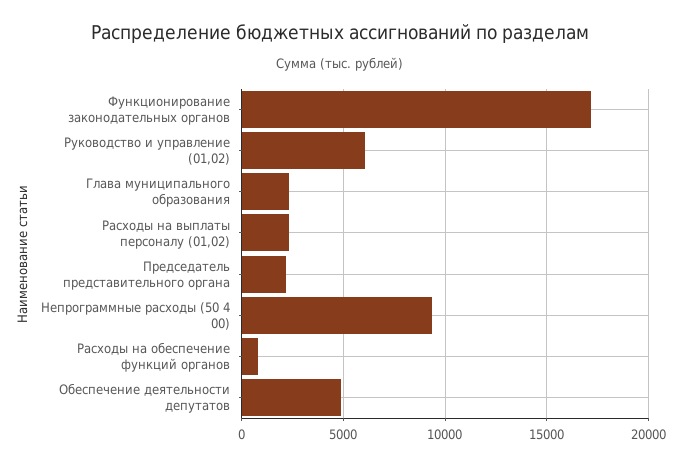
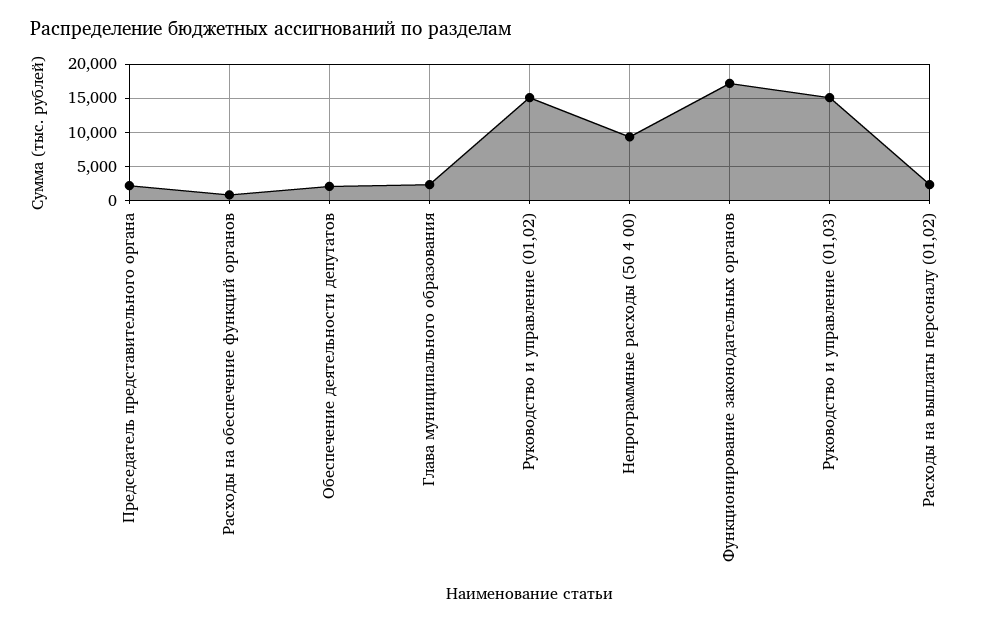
Руководство и управление (01,02): 6000 -> 15000
Обеспечение деятельности депутатов: 5000 -> 2000
Руководство и управление (01,03): none -> 15000

